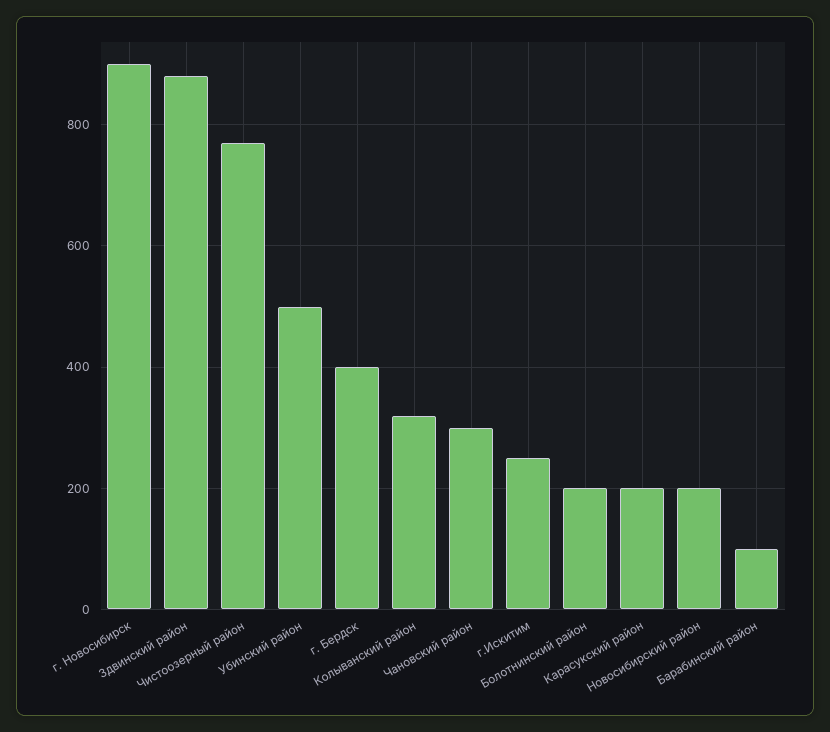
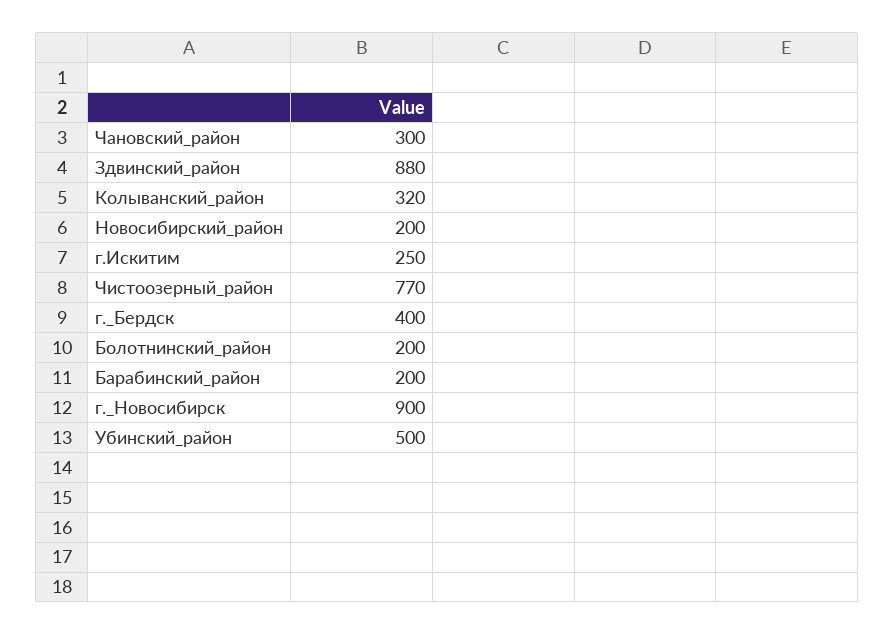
Карасукский район: 200 -> none
Барабинский район: 100 -> 200

